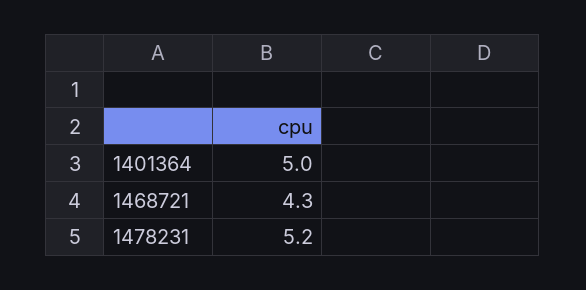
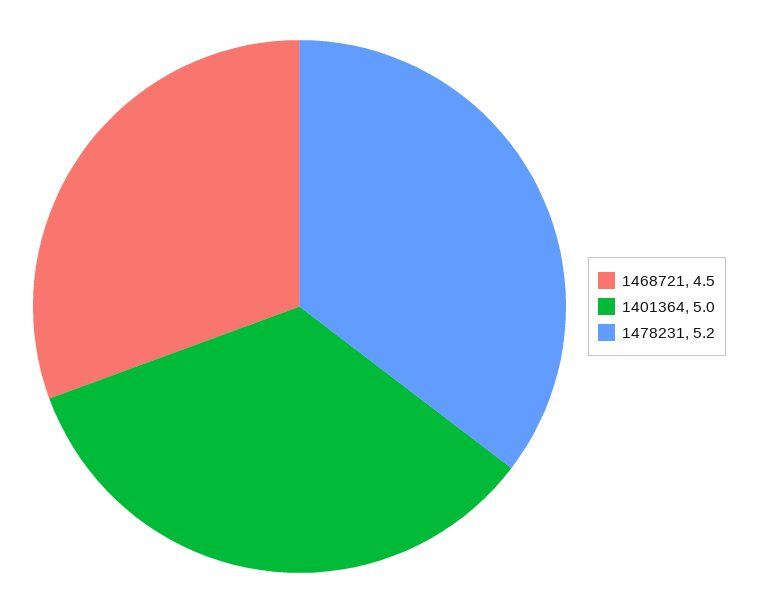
1468721: 4.3 -> 4.5

